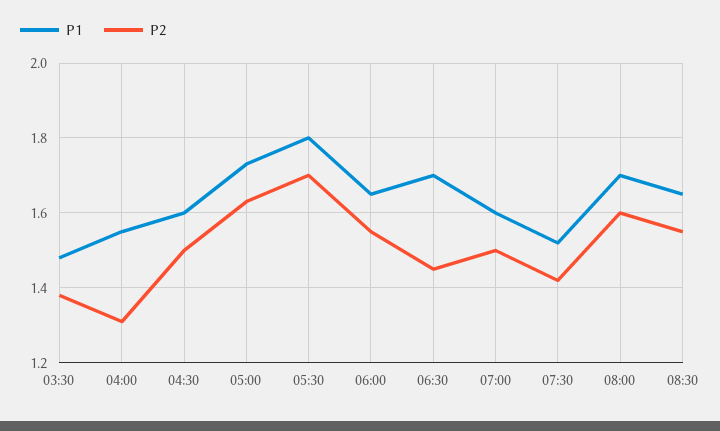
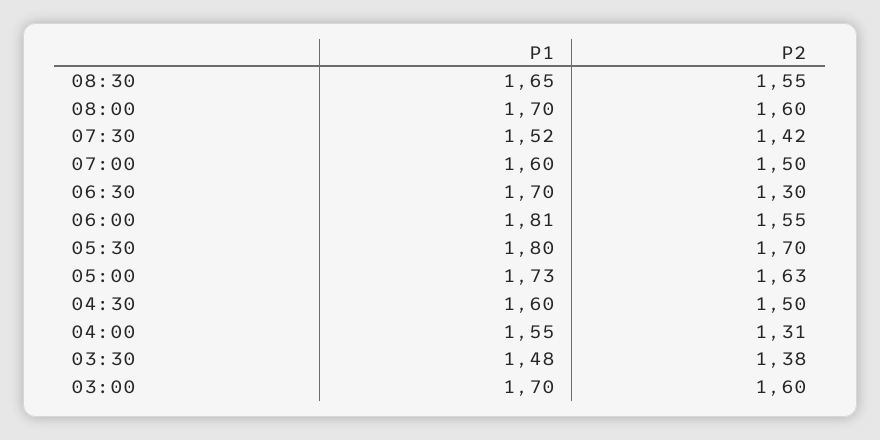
P1, 06:00: 1.65 -> 1.81
P2, 06:30: 1.45 -> 1.3
P1, 03:00: none -> 1.7
P2, 03:00: none -> 1.6

